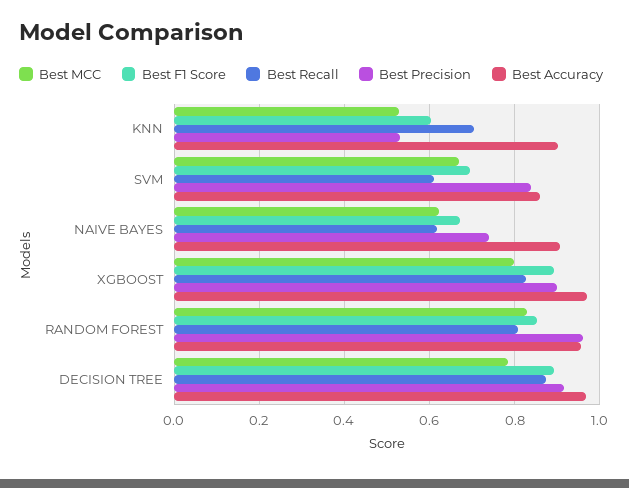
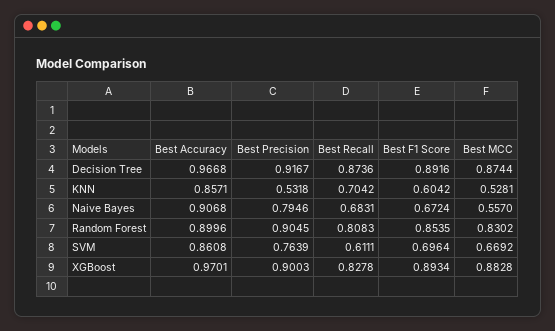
Best Accuracy, KNN: 0.9 -> 0.8571
Best Precision, SVM: 0.84 -> 0.7639
Best MCC, NAIVE BAYES: 0.62 -> 0.557
Best Recall, NAIVE BAYES: 0.62 -> 0.6831
Best Precision, NAIVE BAYES: 0.74 -> 0.7946
Best MCC, XGBOOST: 0.8 -> 0.8828
Best Precision, RANDOM FOREST: 0.96 -> 0.9045
Best Accuracy, RANDOM FOREST: 0.96 -> 0.8996
Best MCC, DECISION TREE: 0.78 -> 0.8744

